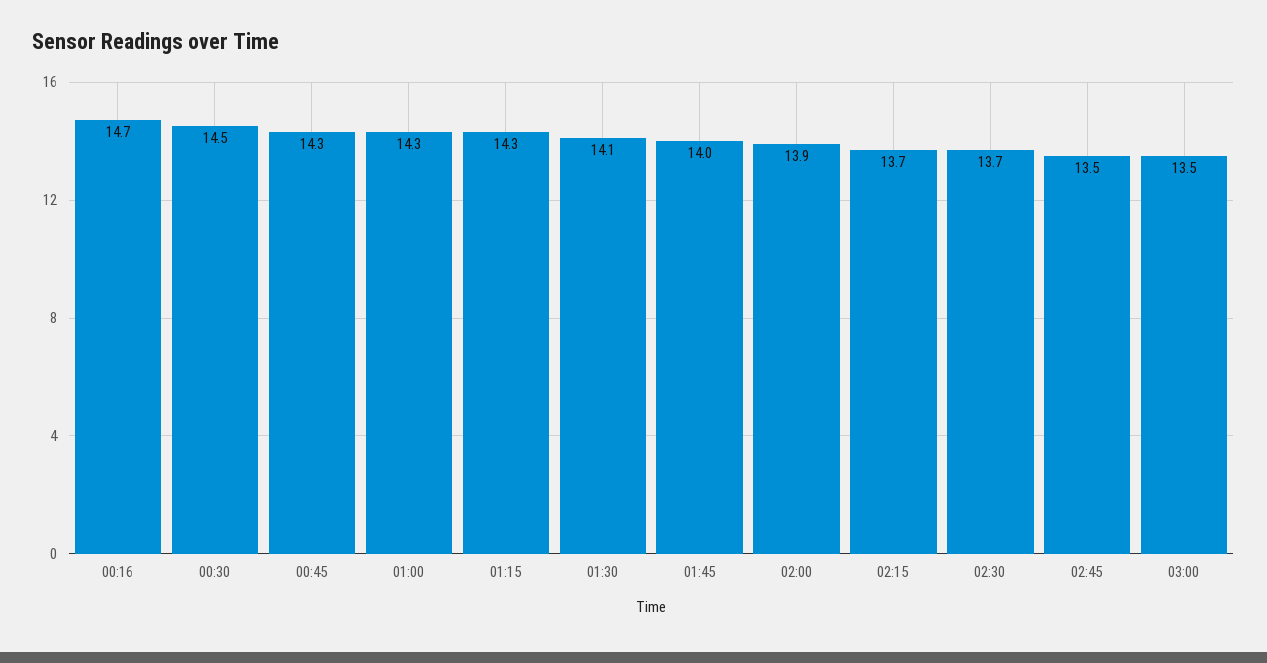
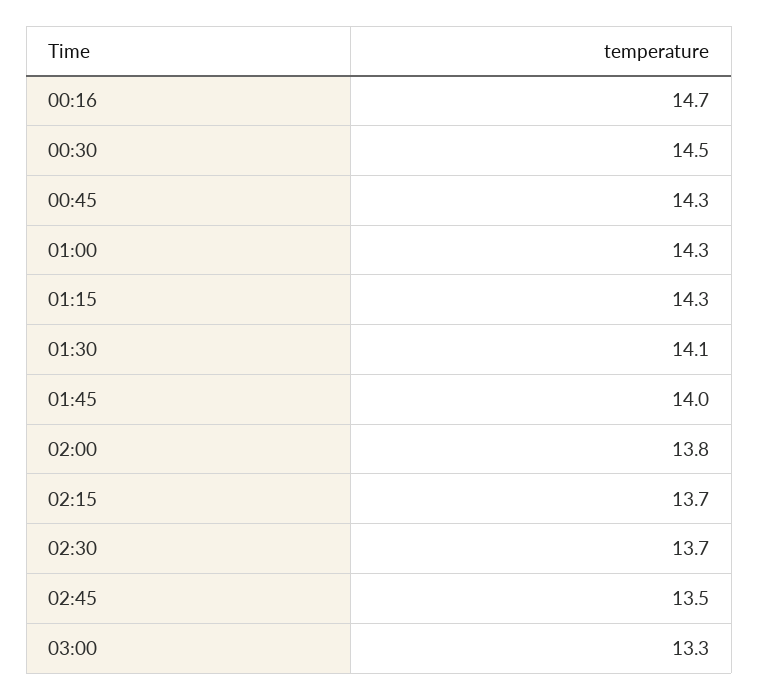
02:00: 13.9 -> 13.8
03:00: 13.5 -> 13.3

